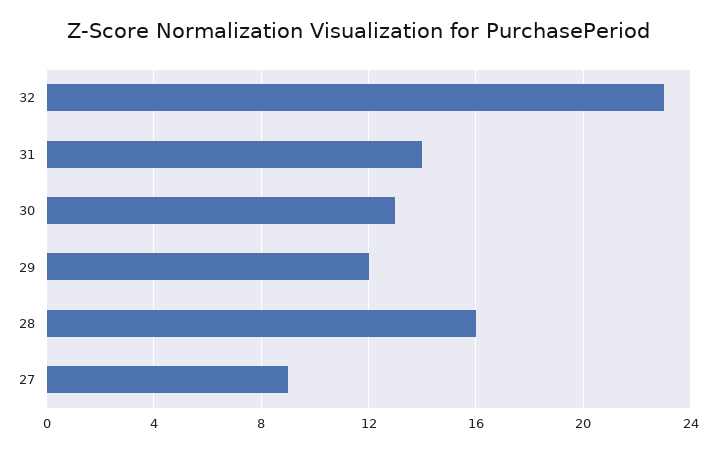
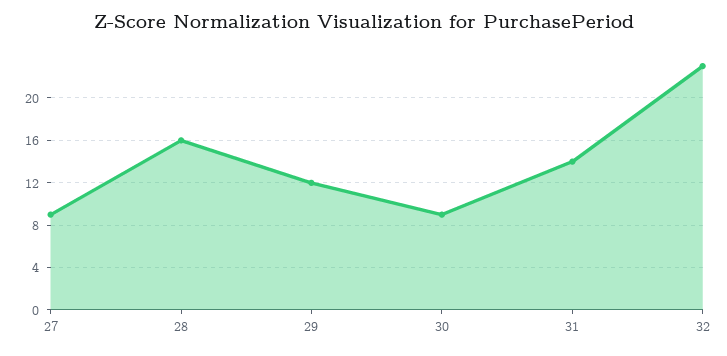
30: 13 -> 9

